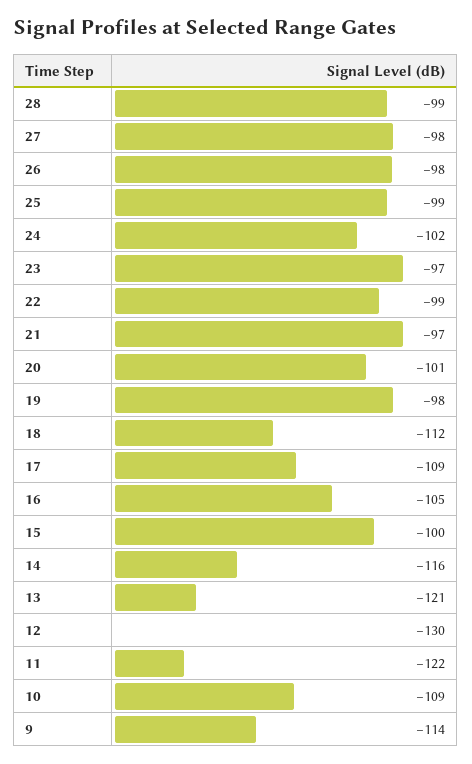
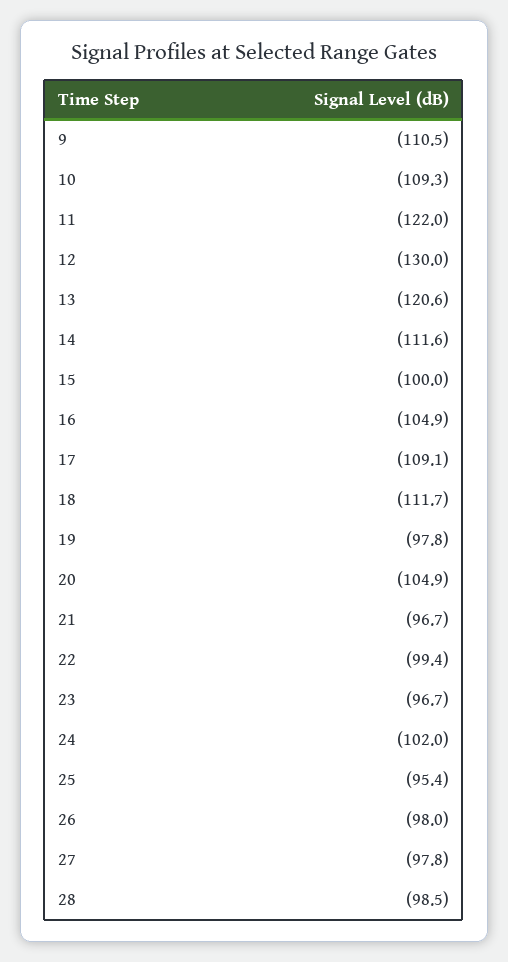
25: -99 -> -95.4
20: -101 -> -104.9
14: -116 -> -111.6
9: -114 -> -110.5

